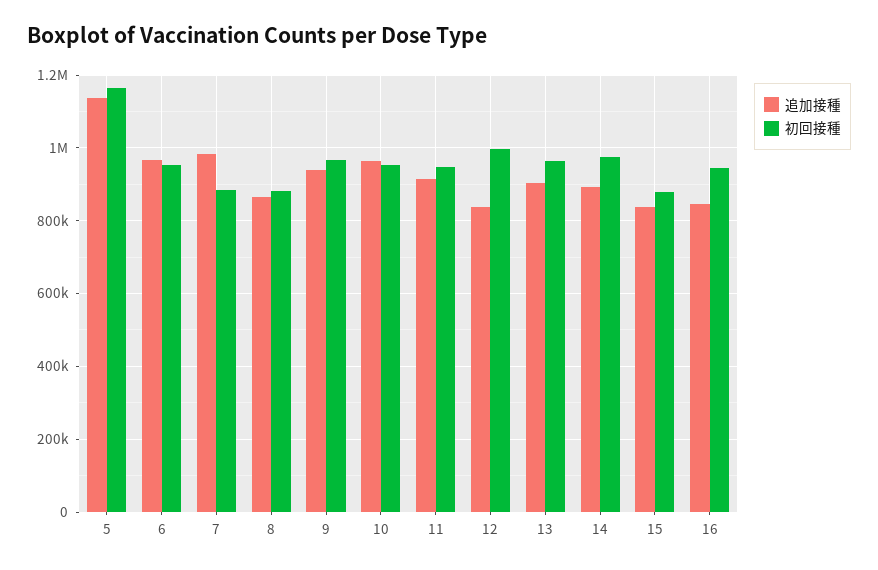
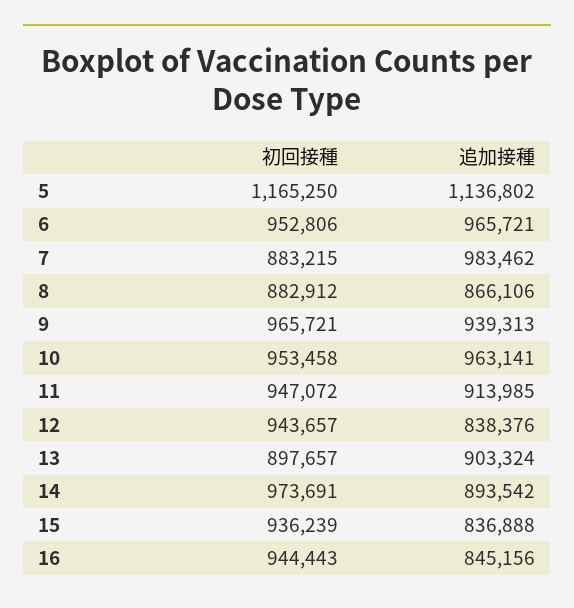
初回接種, 12: 1000000 -> 943657
初回接種, 13: 960000 -> 897657
初回接種, 15: 880000 -> 936239

